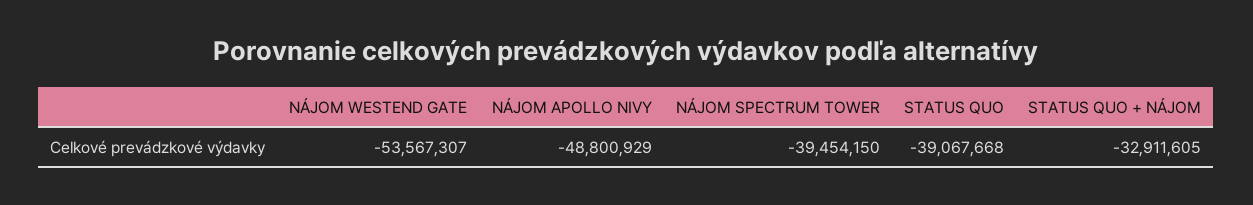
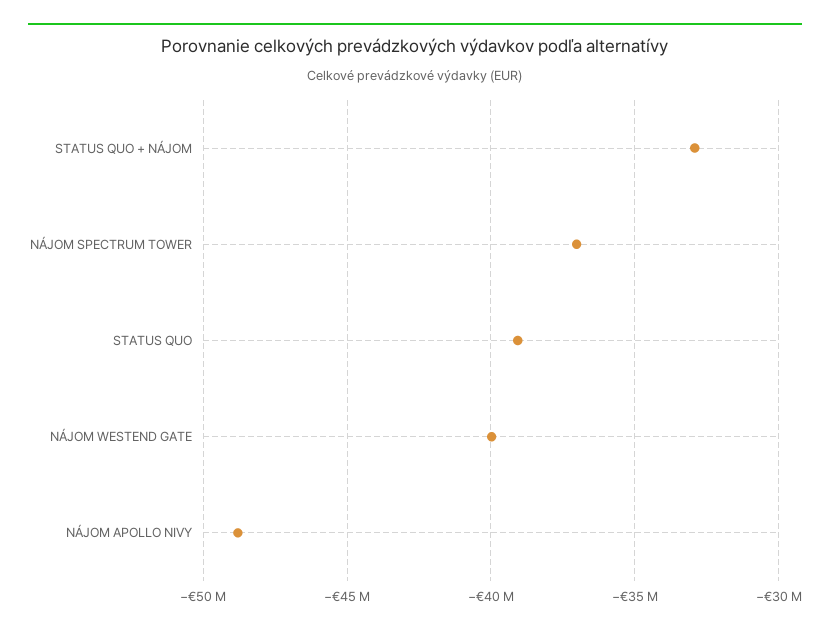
NÁJOM WESTEND GATE: -53567307 -> -40000000
NÁJOM SPECTRUM TOWER: -39454150 -> -37000000

